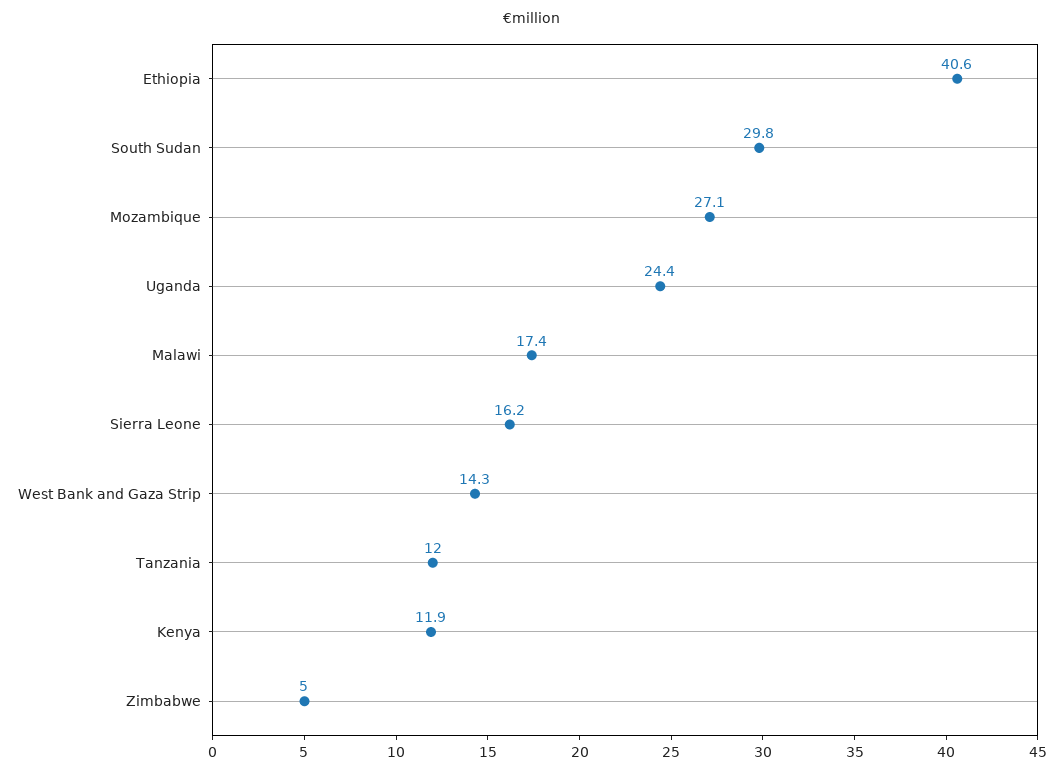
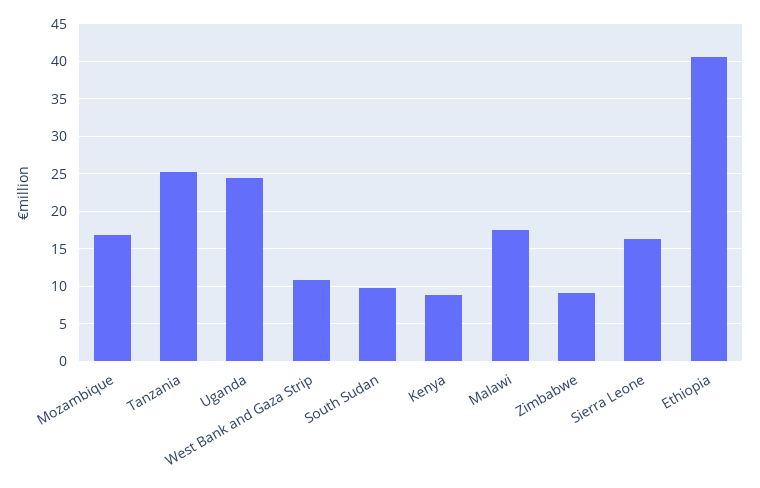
South Sudan: 29.8 -> 10
Mozambique: 27.1 -> 17
West Bank and Gaza Strip: 14.3 -> 11
Tanzania: 12 -> 25
Kenya: 11.9 -> 9
Zimbabwe: 5 -> 9

